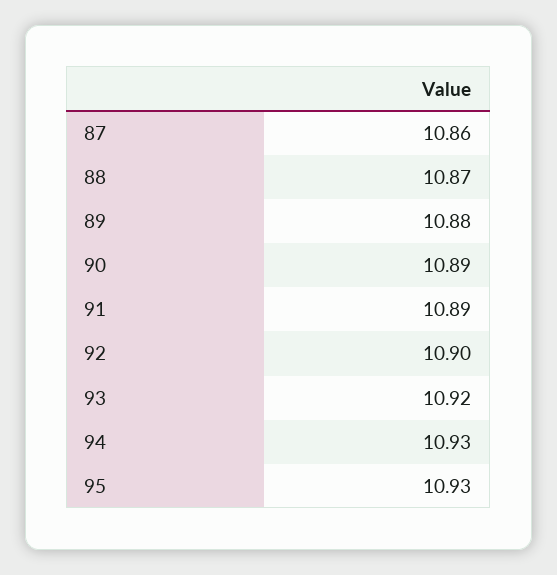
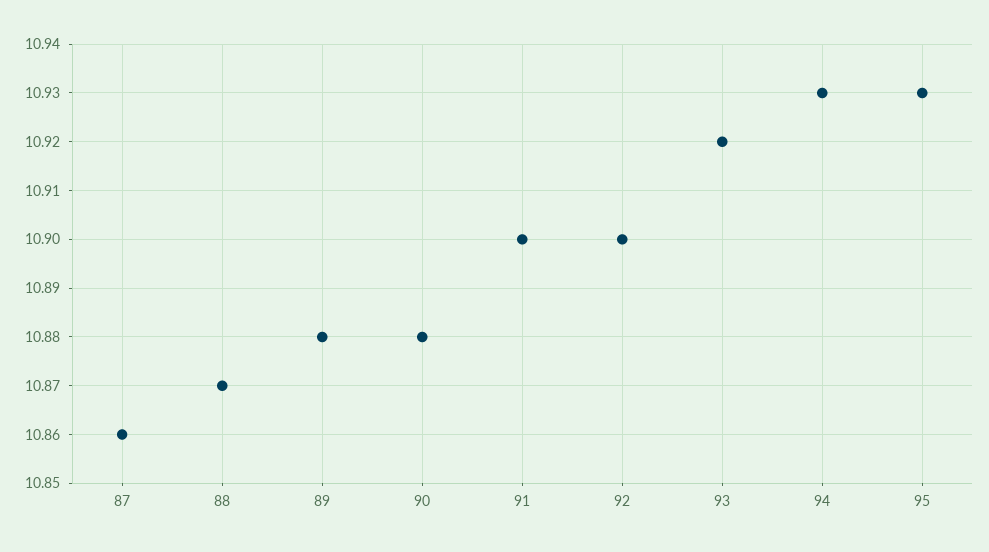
90: 10.89 -> 10.88
91: 10.89 -> 10.9

